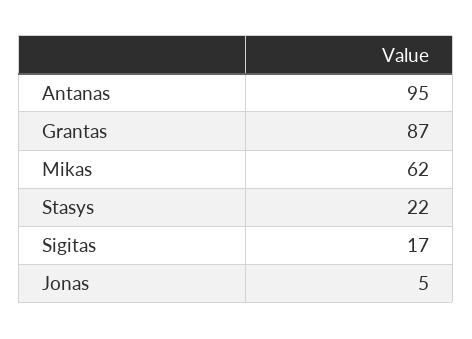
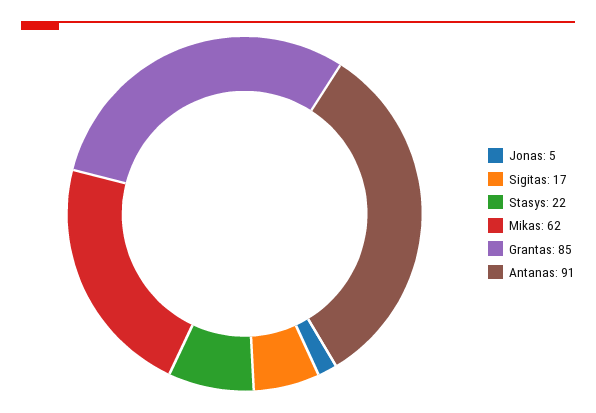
Antanas: 95 -> 91
Grantas: 87 -> 85

